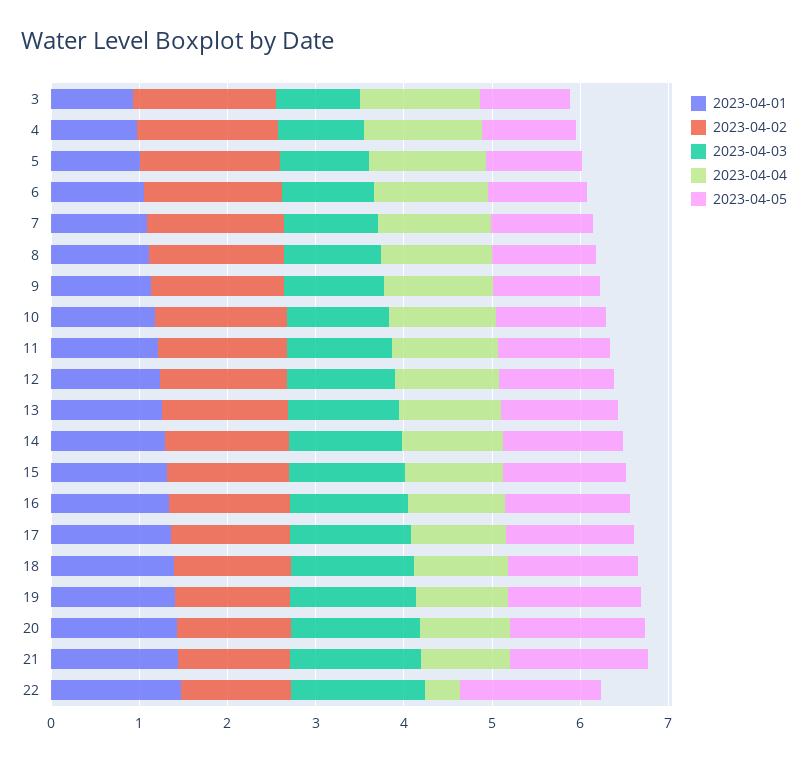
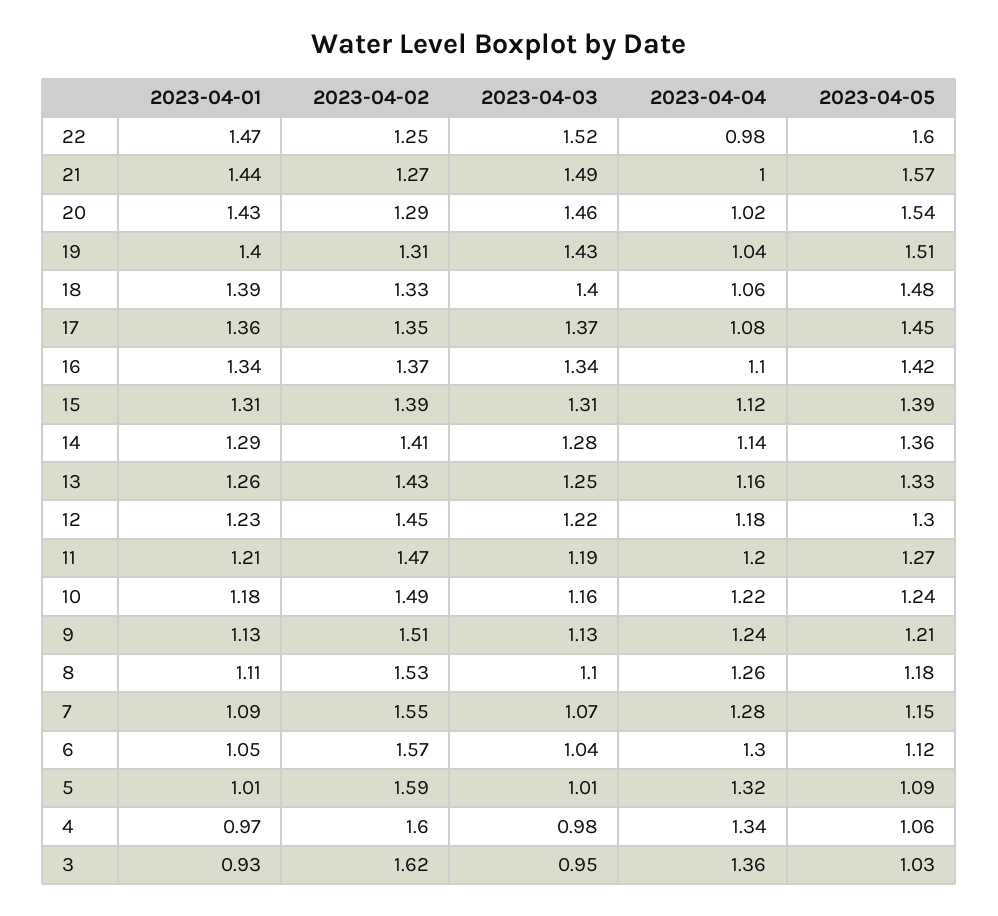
2023-04-04, 22: 0.4 -> 0.98

